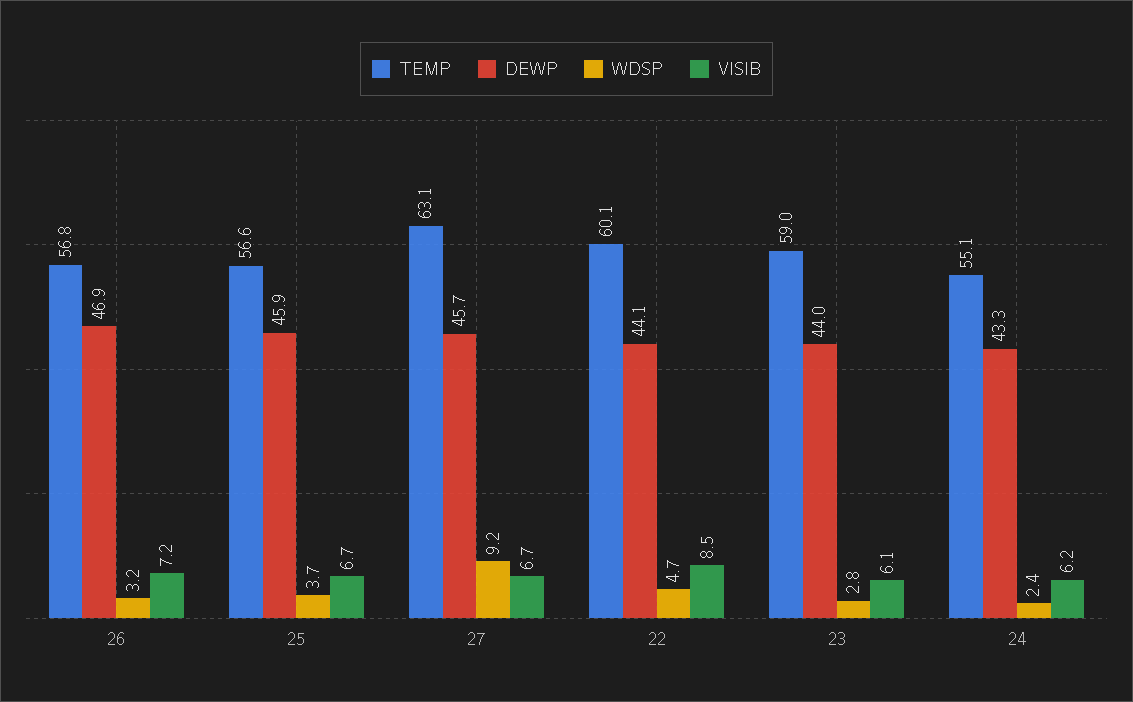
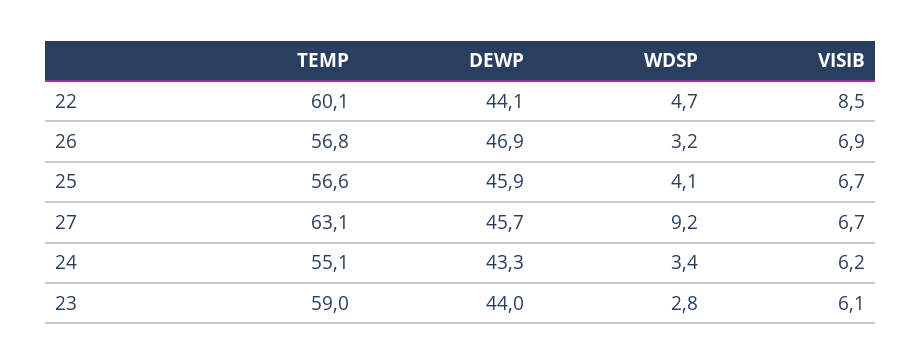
VISIB, 26: 7.2 -> 6.9
WDSP, 25: 3.7 -> 4.1
WDSP, 24: 2.4 -> 3.4

